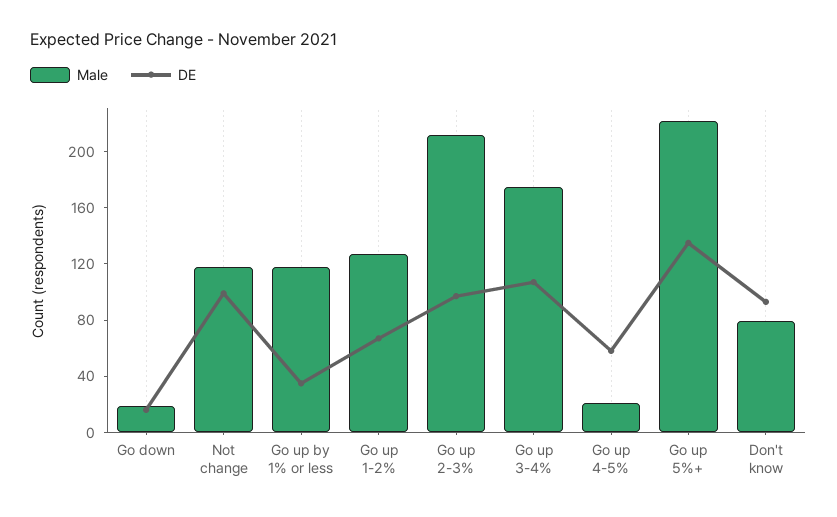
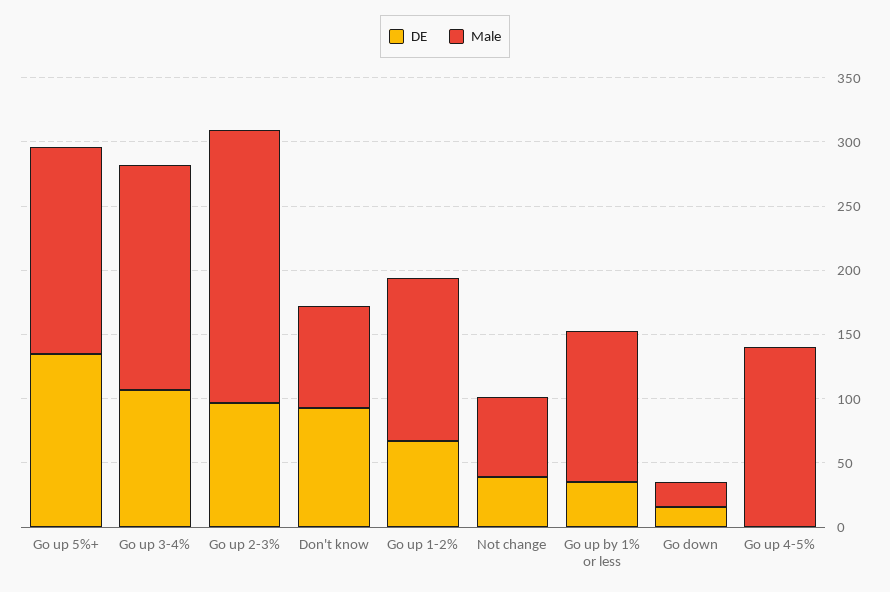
Male, Not change: 120 -> 60
DE, Not change: 100 -> 40
Male, Go up 4-5%: 20 -> 140
DE, Go up 4-5%: 60 -> 0
Male, Go up 5%+: 220 -> 160

